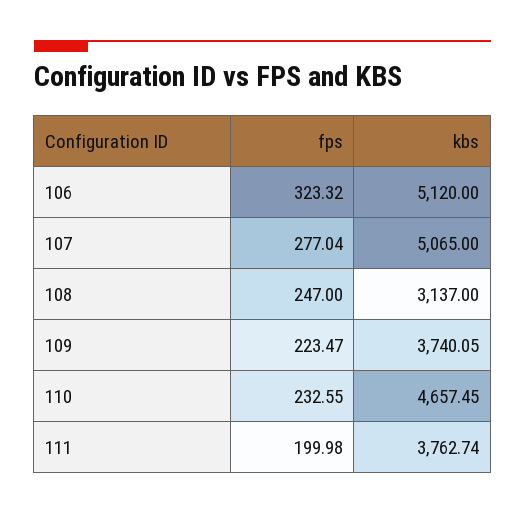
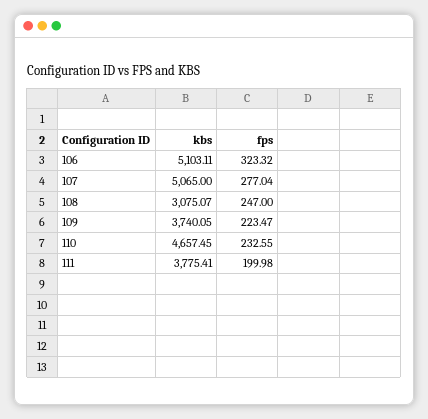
kbs, 106: 5120 -> 5103.11
kbs, 108: 3137 -> 3075.07
kbs, 111: 3762.74 -> 3775.41

